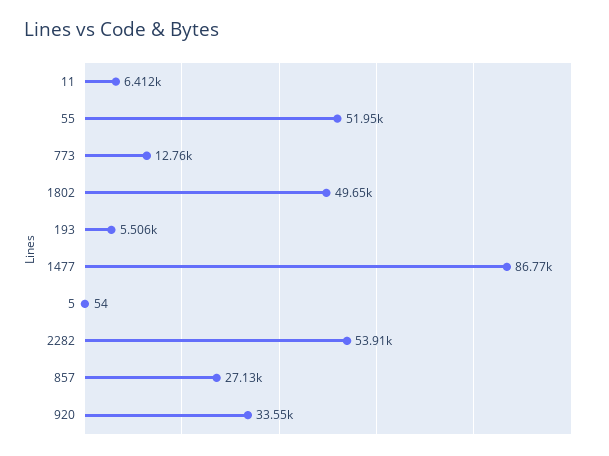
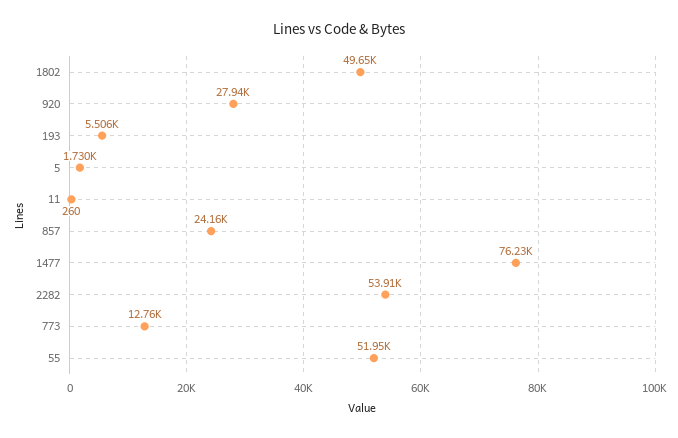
11: 6412 -> 260
1477: 86770 -> 76230
5: 54 -> 1730
857: 27130 -> 24160
920: 33550 -> 27940

